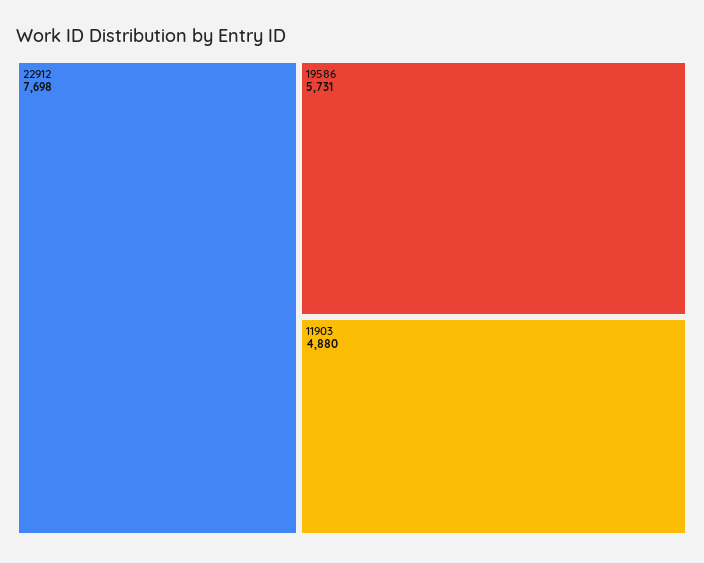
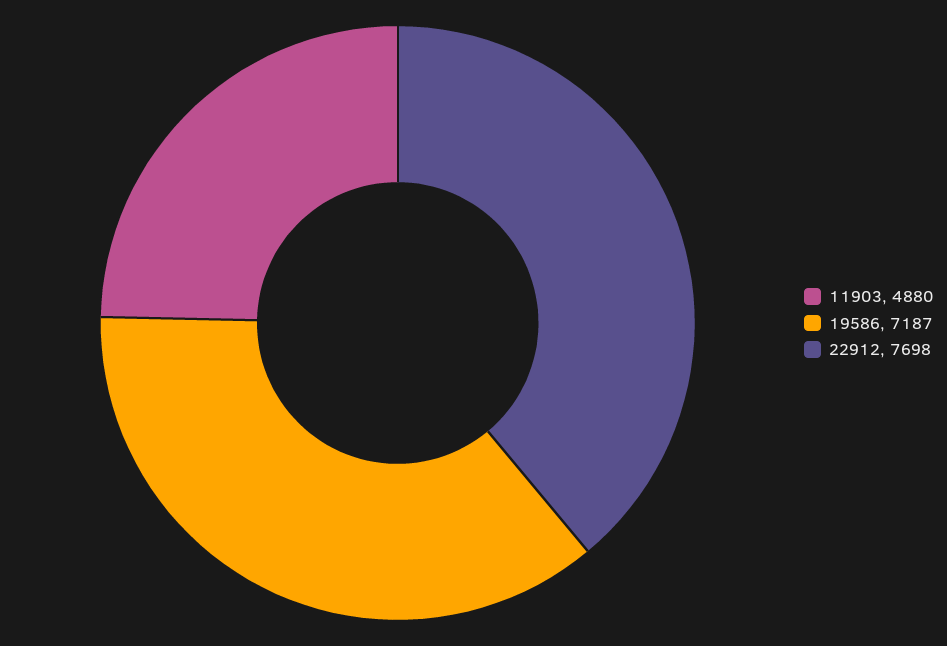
19586: 5731 -> 7187

